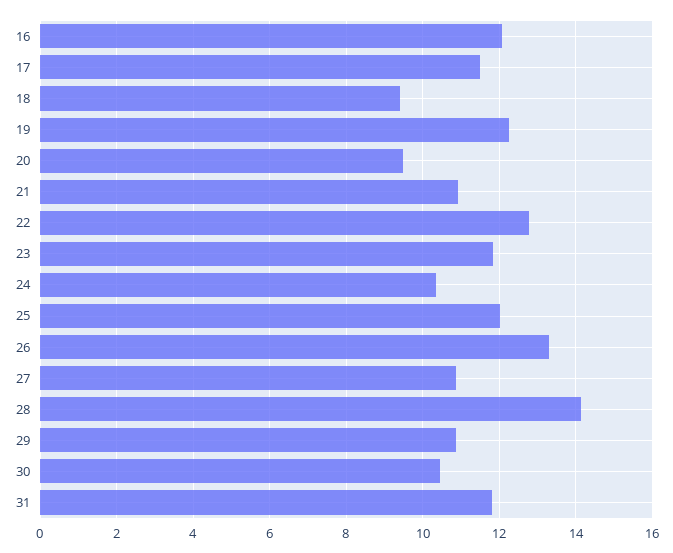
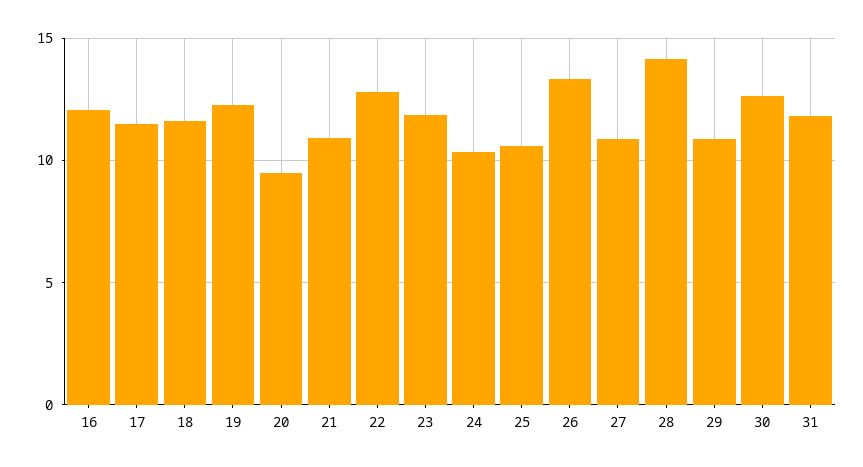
18: 9.4 -> 11.5
25: 12 -> 10.5
30: 10.4 -> 12.5

